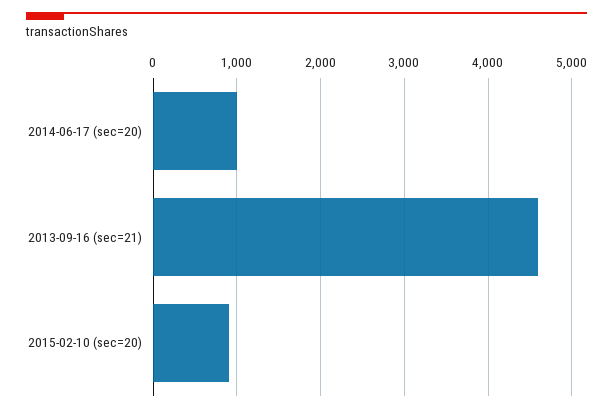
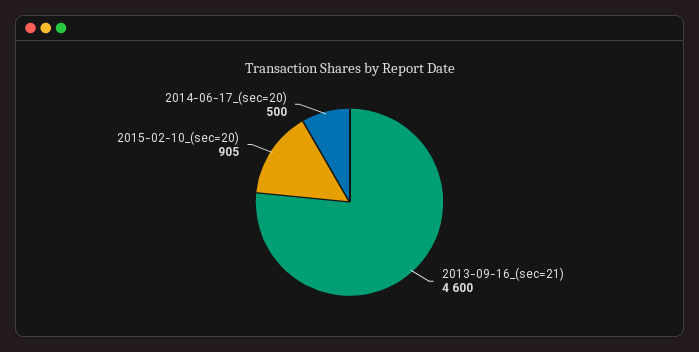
2014-06-17 (sec=20): 1000 -> 500

